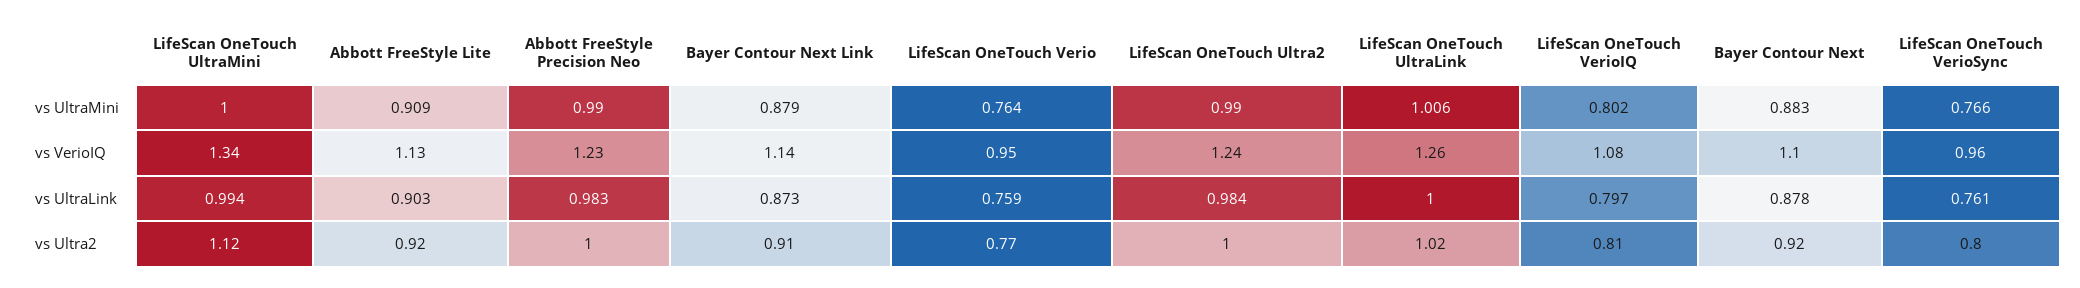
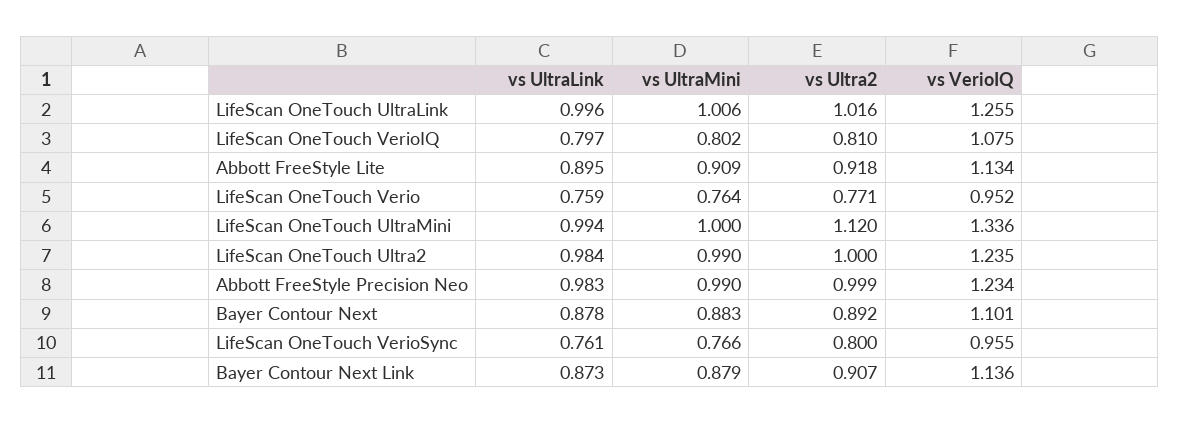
Abbott FreeStyle Lite, vs UltraLink: 0.903 -> 0.895
LifeScan OneTouch UltraLink, vs UltraLink: 1 -> 0.996
Bayer Contour Next, vs Ultra2: 0.92 -> 0.892

